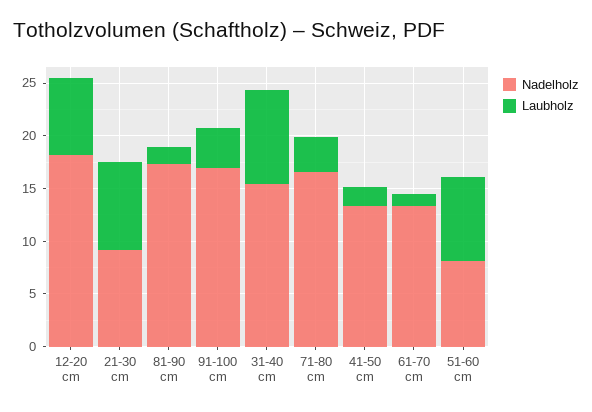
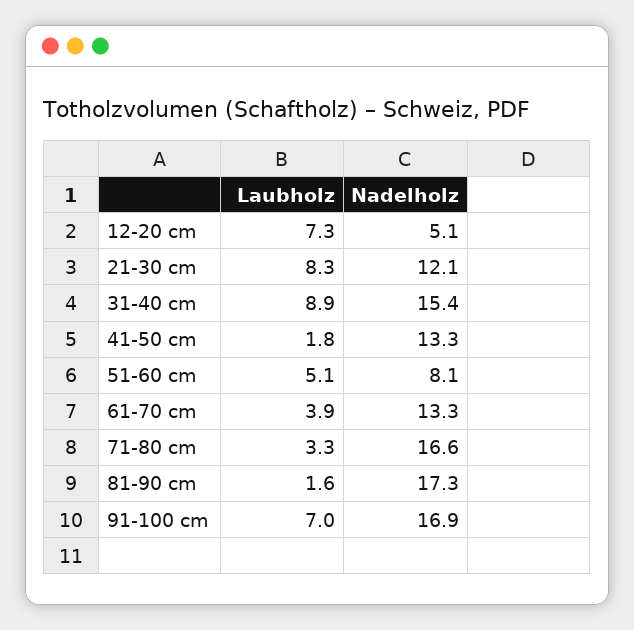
Nadelholz, 12-20 cm: 18 -> 5.1
Nadelholz, 21-30 cm: 9 -> 12.1
Laubholz, 91-100 cm: 4 -> 7
Laubholz, 61-70 cm: 1 -> 3.9
Laubholz, 51-60 cm: 8 -> 5.1

